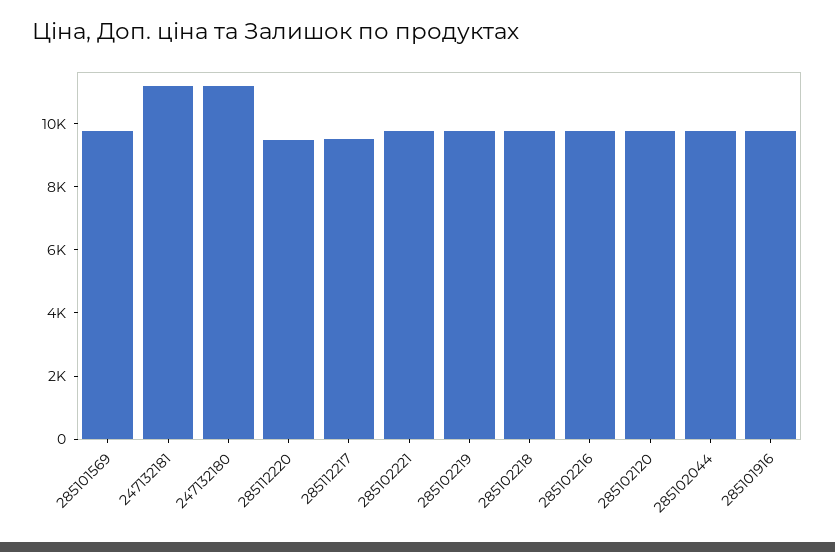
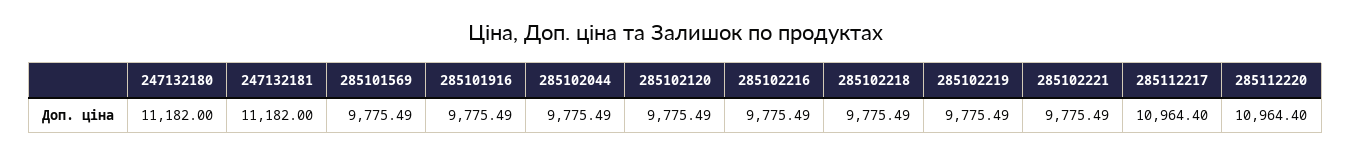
285112220: 9500 -> 10964.4
285112217: 9500 -> 10964.4

